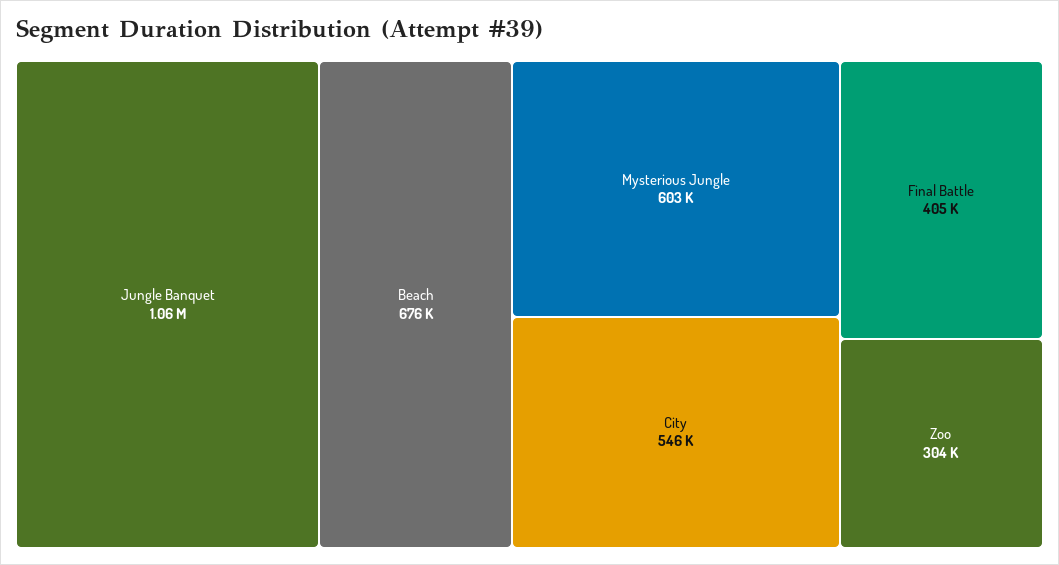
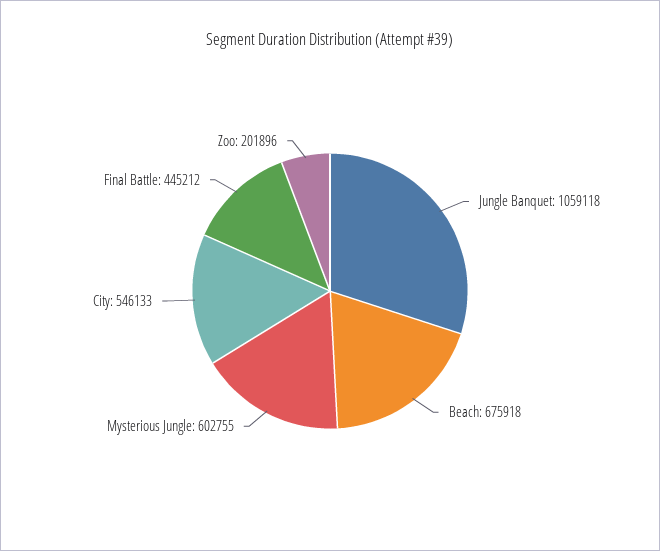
Final Battle: 405000 -> 445212
Zoo: 304000 -> 201896

